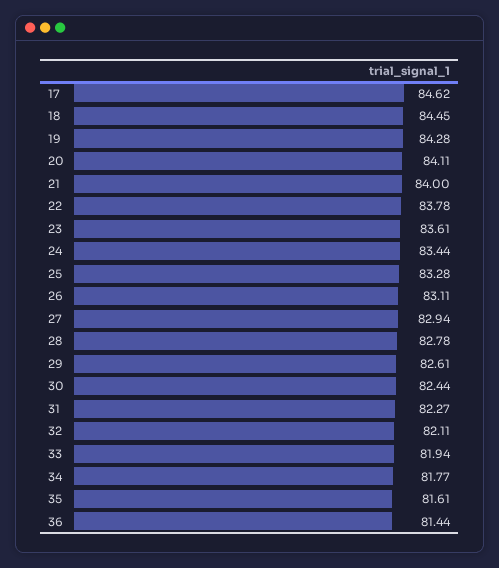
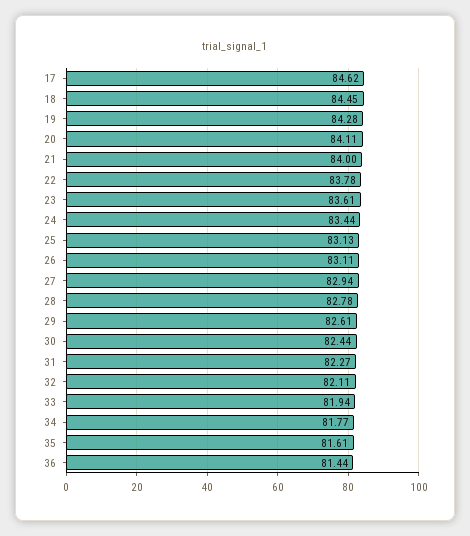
25: 83.28 -> 83.13

